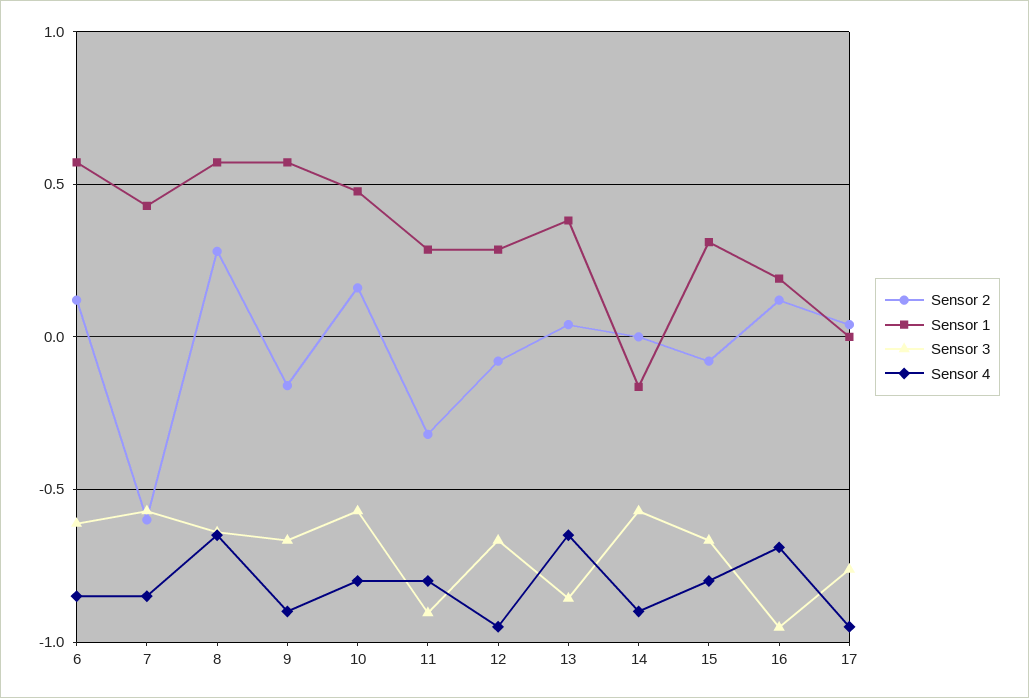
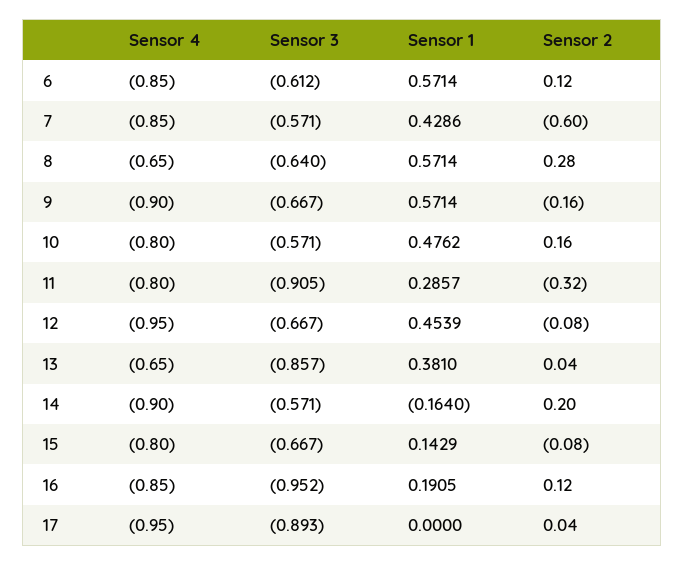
Sensor 1, 12: 0.3 -> 0.4539
Sensor 2, 14: 0 -> 0.2
Sensor 1, 15: 0.3 -> 0.1429
Sensor 4, 16: -0.7 -> -0.85
Sensor 3, 17: -0.75 -> -0.893

